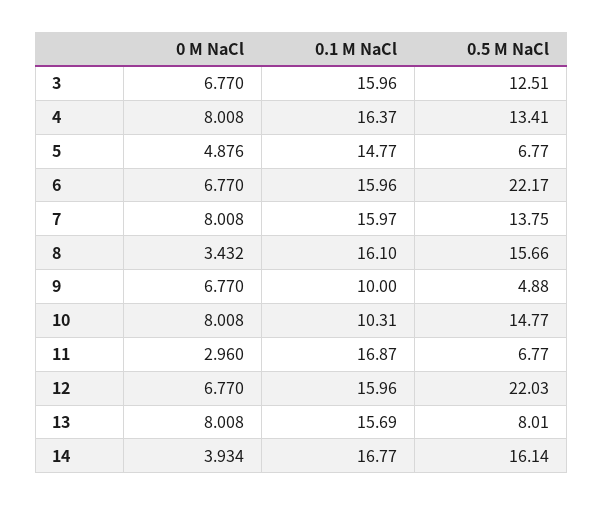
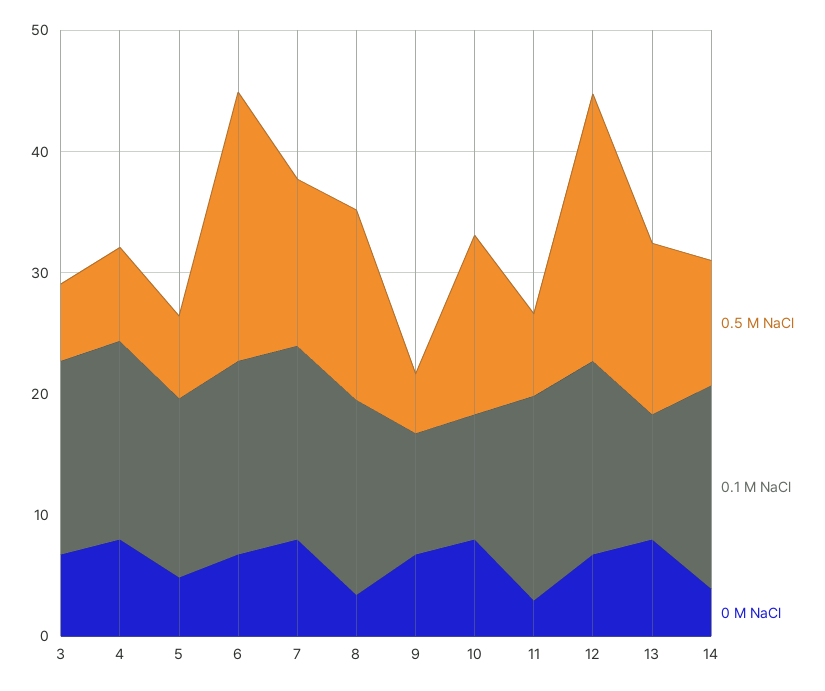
0.5 M NaCl, 3: 12.51 -> 6
0.5 M NaCl, 4: 13.41 -> 8
0.1 M NaCl, 13: 15.69 -> 10
0.5 M NaCl, 13: 8.01 -> 14
0.5 M NaCl, 14: 16.14 -> 10

